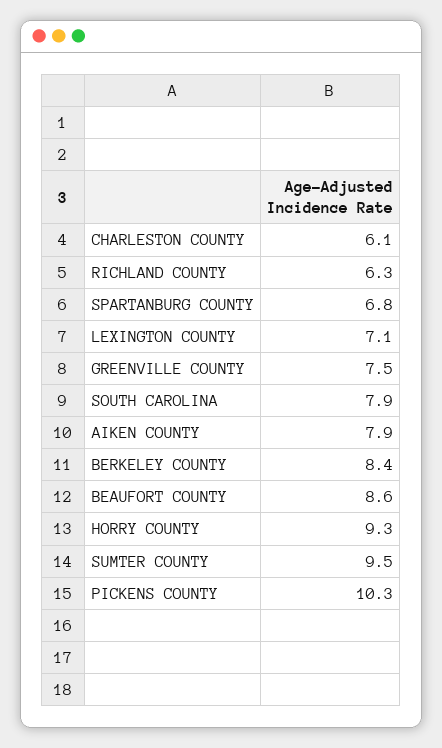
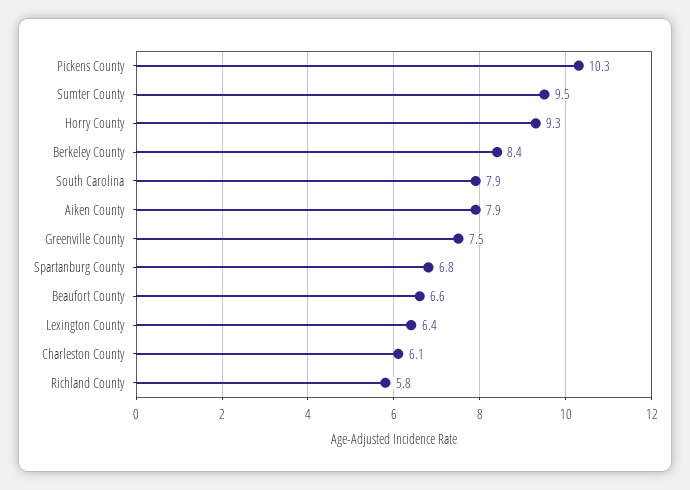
RICHLAND COUNTY: 6.3 -> 5.8
LEXINGTON COUNTY: 7.1 -> 6.4
BEAUFORT COUNTY: 8.6 -> 6.6

